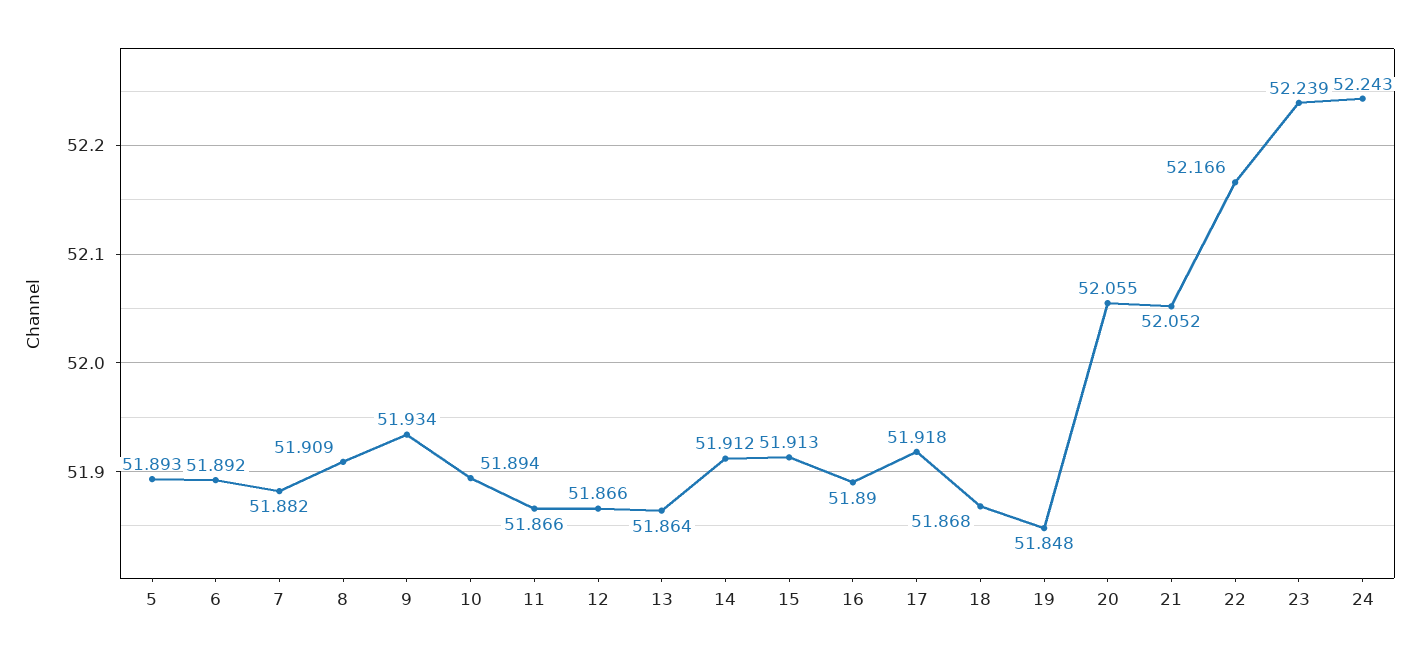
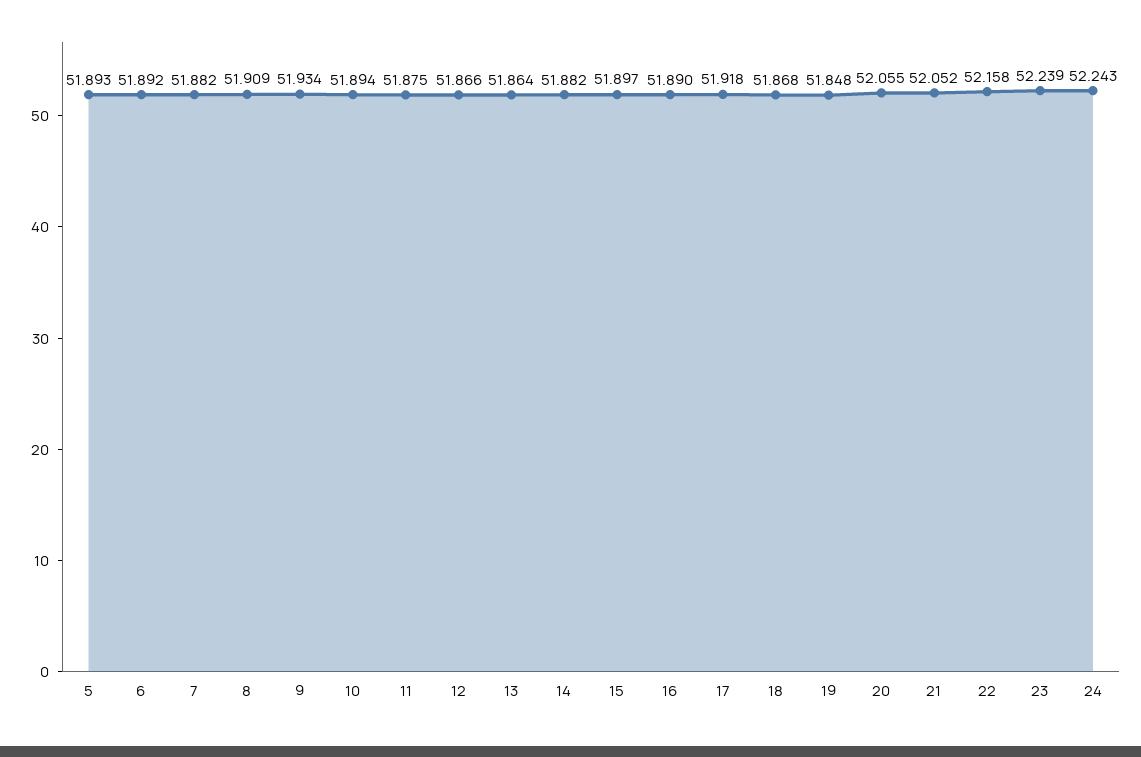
11: 51.866 -> 51.875
14: 51.912 -> 51.882
15: 51.913 -> 51.897
22: 52.166 -> 52.158

